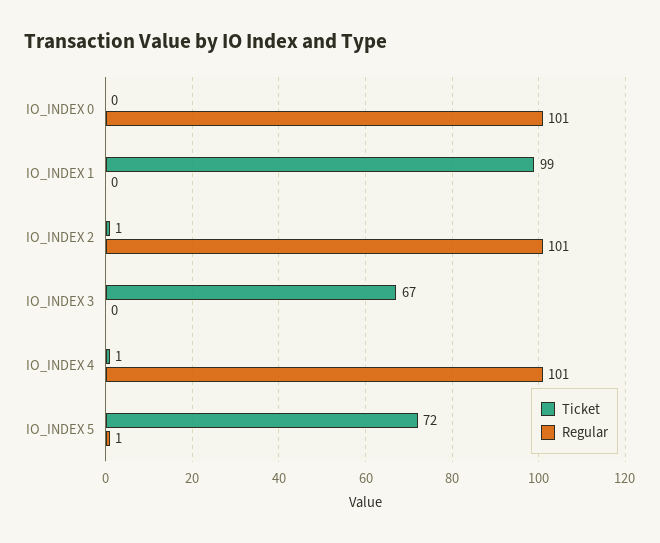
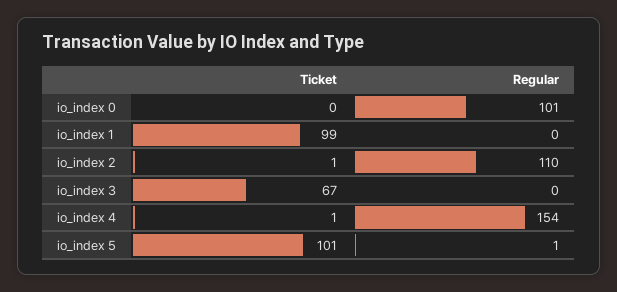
Regular, IO_INDEX 2: 101 -> 110
Regular, IO_INDEX 4: 101 -> 154
Ticket, IO_INDEX 5: 72 -> 101

